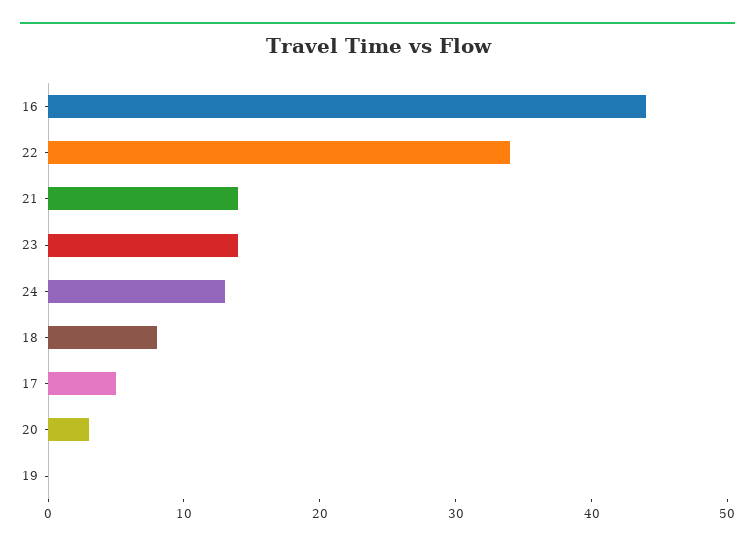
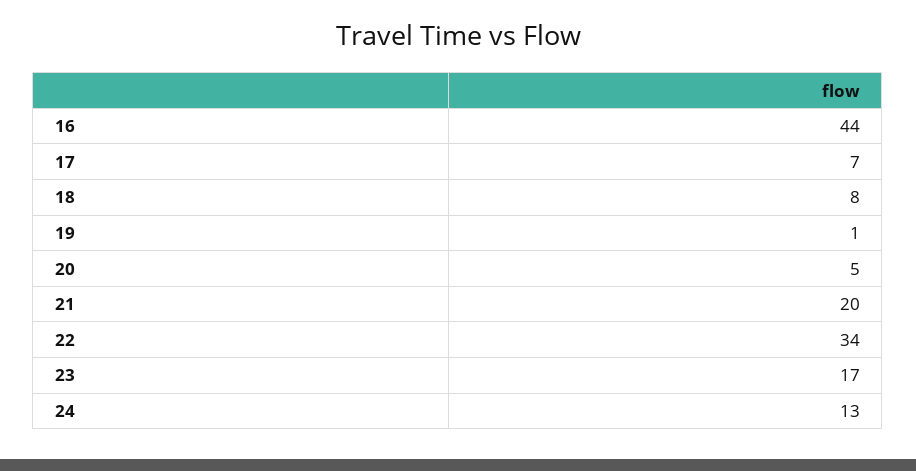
21: 14 -> 20
23: 14 -> 17
17: 5 -> 7
20: 3 -> 5
19: 0 -> 1

